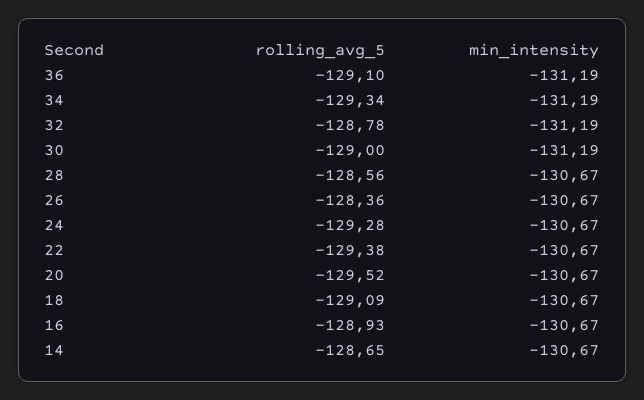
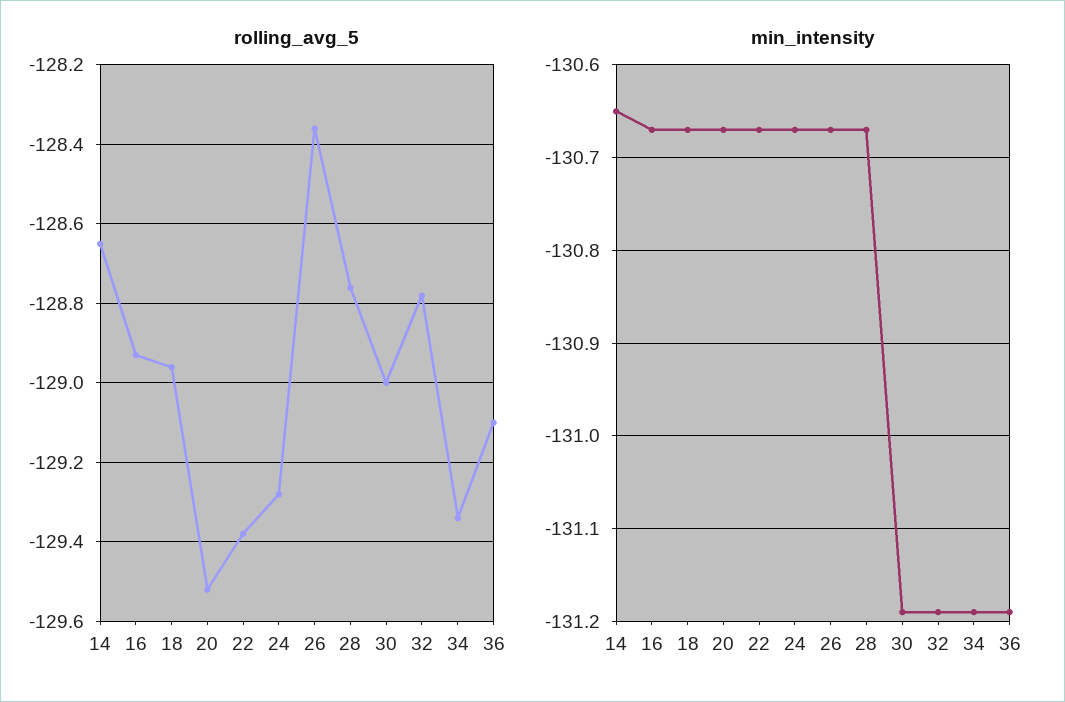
rolling_avg_5, 28: -128.56 -> -128.75
rolling_avg_5, 18: -129.09 -> -128.95
min_intensity, 14: -130.67 -> -130.65

